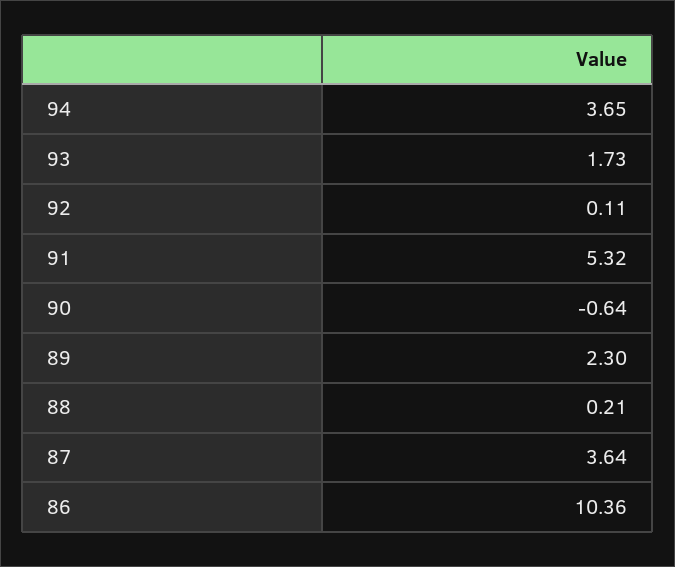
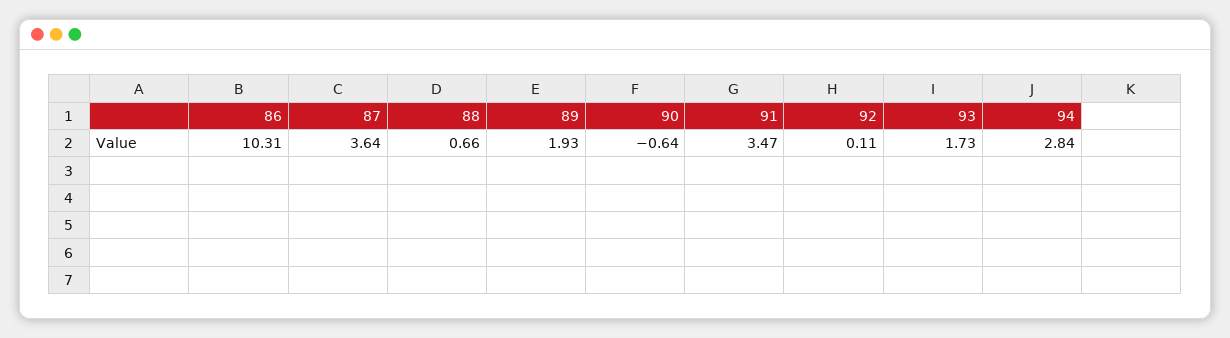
94: 3.65 -> 2.84
91: 5.32 -> 3.47
89: 2.3 -> 1.93
88: 0.21 -> 0.66
86: 10.36 -> 10.31

